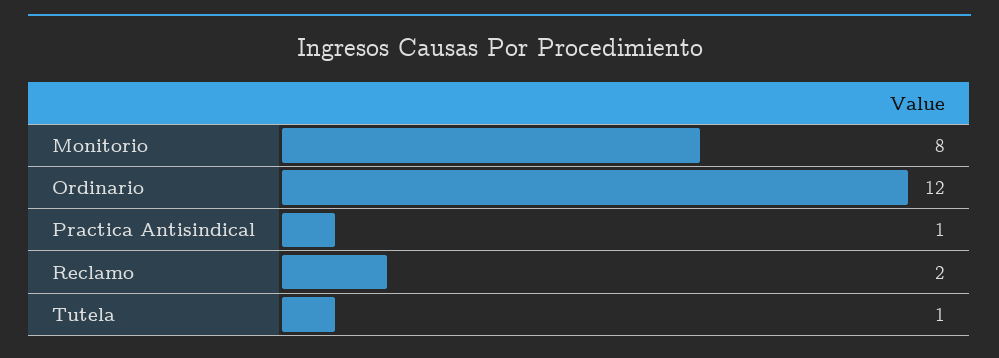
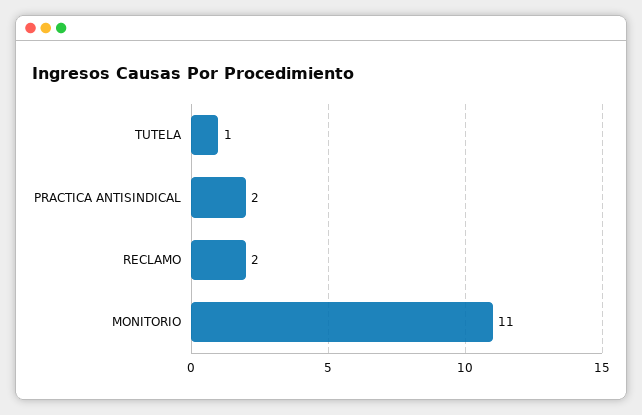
Monitorio: 8 -> 11
Ordinario: 12 -> none
Practica Antisindical: 1 -> 2

